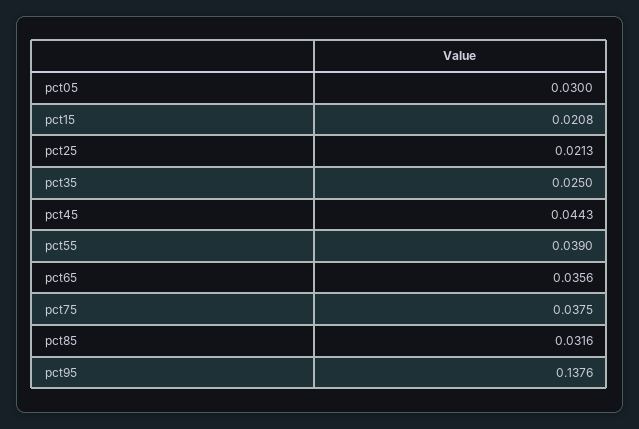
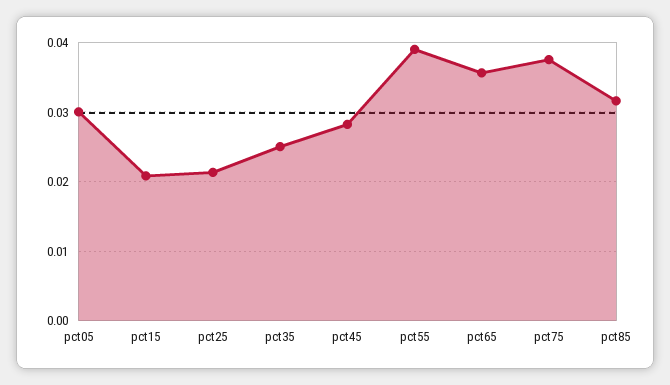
pct45: 0.0443 -> 0.028
pct95: 0.1376 -> none

